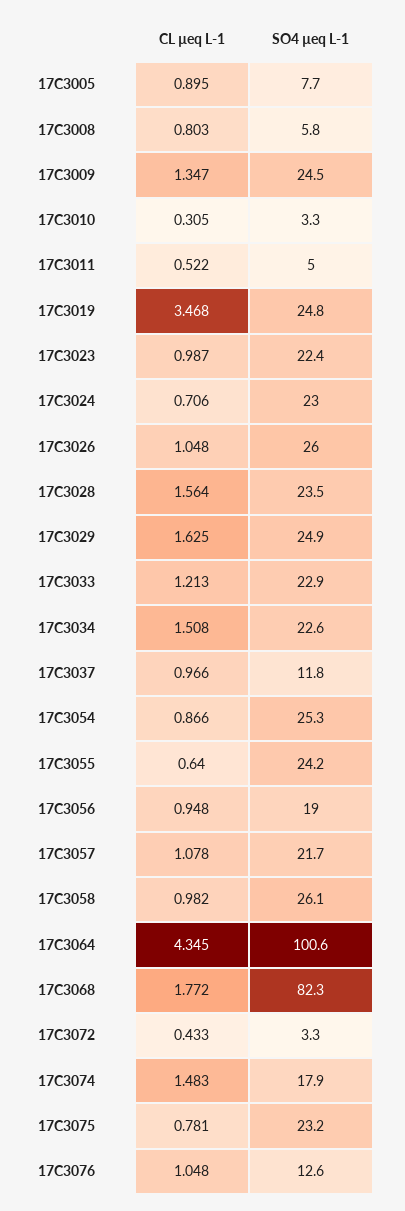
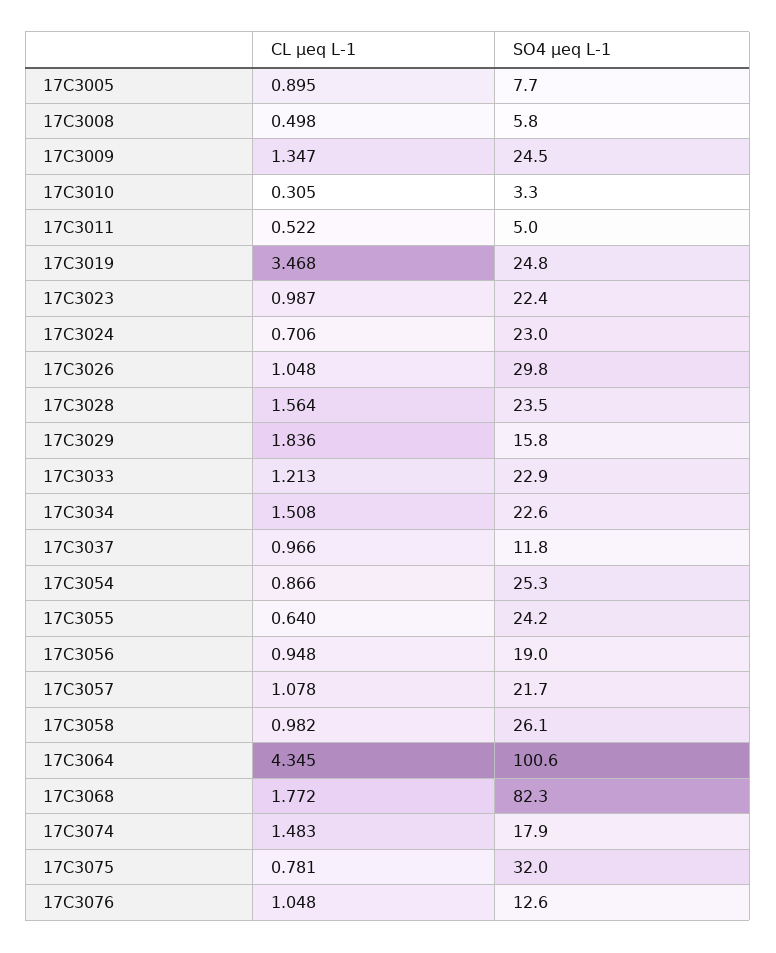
CL µeq L-1, 17C3008: 0.803 -> 0.498
SO4 µeq L-1, 17C3026: 26 -> 29.8
CL µeq L-1, 17C3029: 1.625 -> 1.836
SO4 µeq L-1, 17C3029: 24.9 -> 15.8
CL µeq L-1, 17C3072: 0.433 -> none
SO4 µeq L-1, 17C3072: 3.3 -> none
SO4 µeq L-1, 17C3075: 23.2 -> 32

